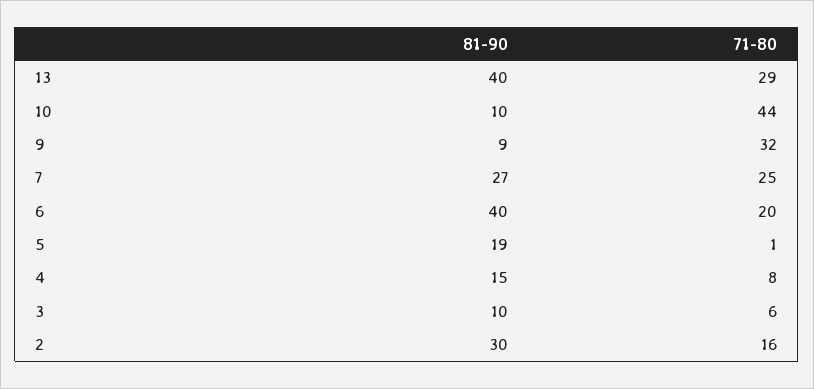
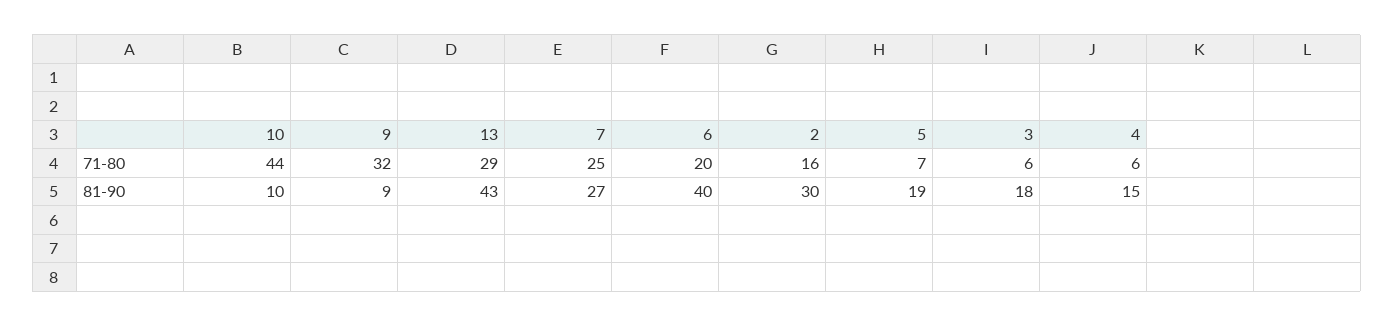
81-90, 13: 40 -> 43
71-80, 5: 1 -> 7
71-80, 4: 8 -> 6
81-90, 3: 10 -> 18

